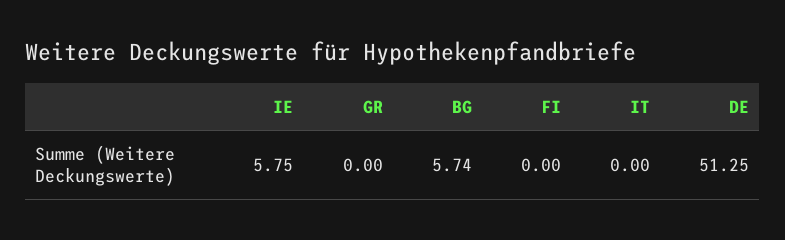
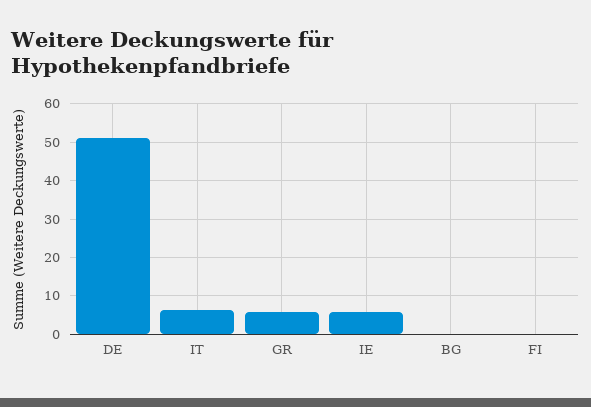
GR: 0 -> 6
BG: 5.74 -> 0
IT: 0 -> 6

